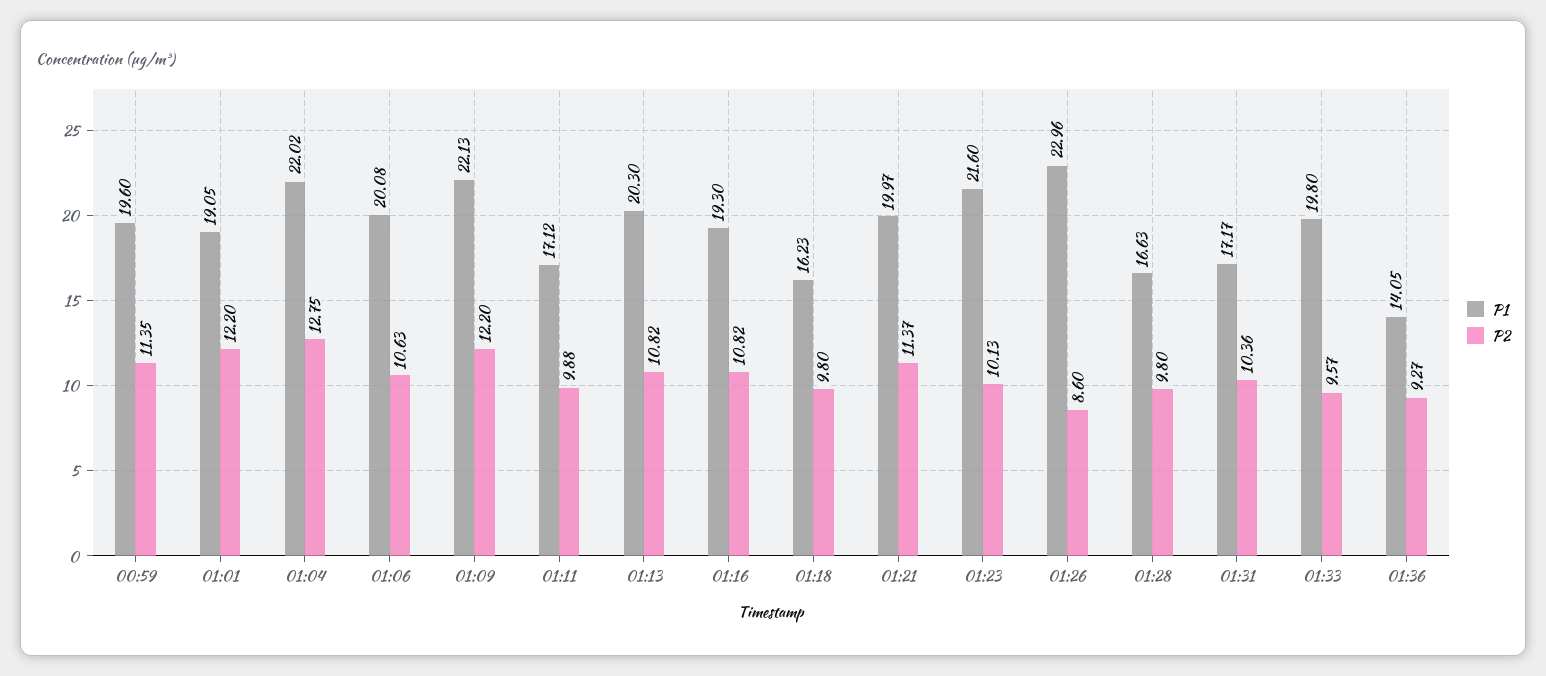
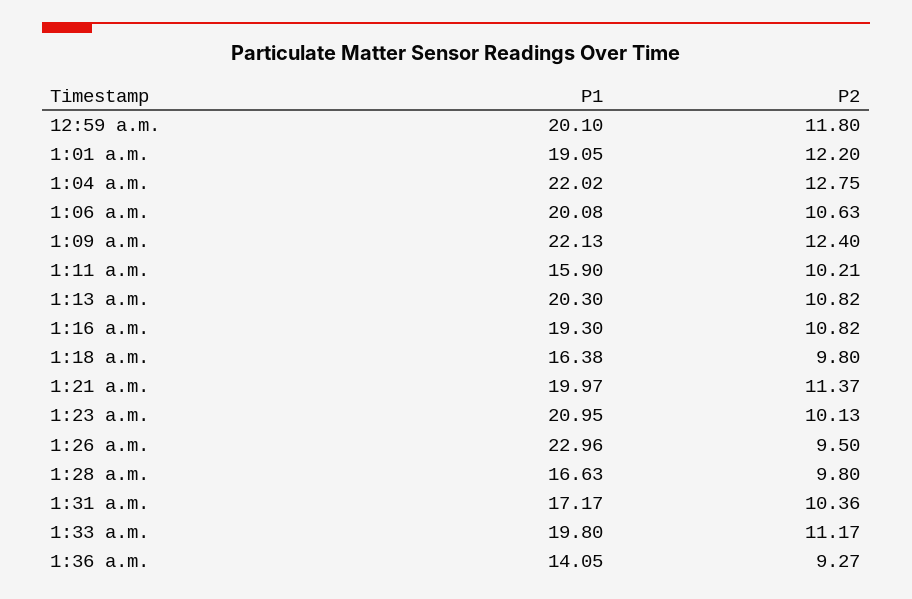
P1, 00:59: 19.6 -> 20.1
P2, 00:59: 11.35 -> 11.8
P2, 01:09: 12.2 -> 12.4
P1, 01:11: 17.12 -> 15.9
P2, 01:11: 9.88 -> 10.21
P1, 01:18: 16.23 -> 16.38
P1, 01:23: 21.6 -> 20.95
P2, 01:26: 8.6 -> 9.5
P2, 01:33: 9.57 -> 11.17

